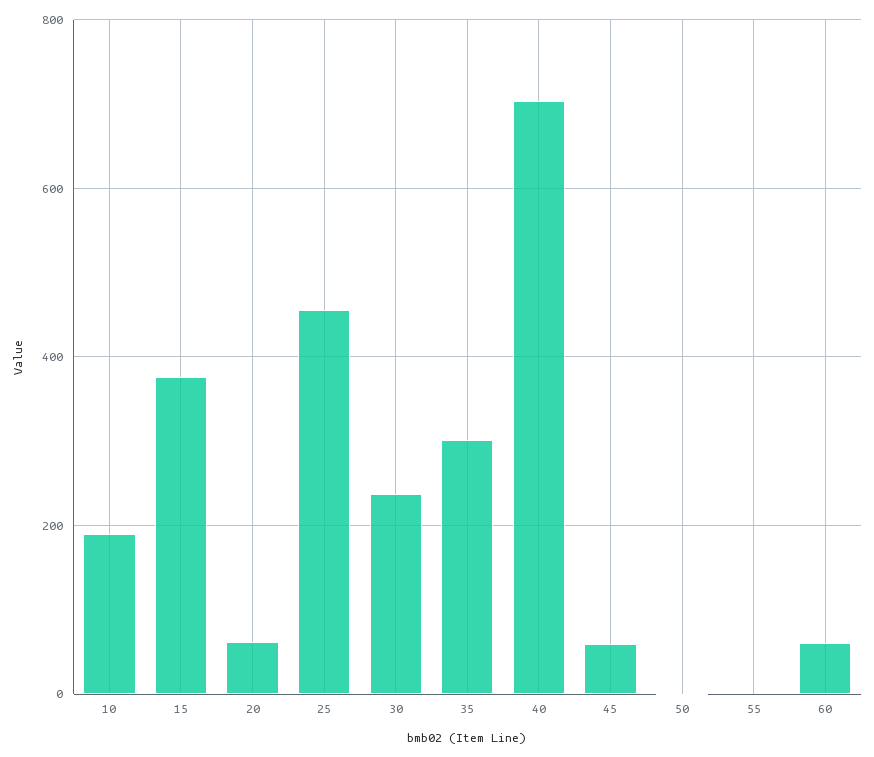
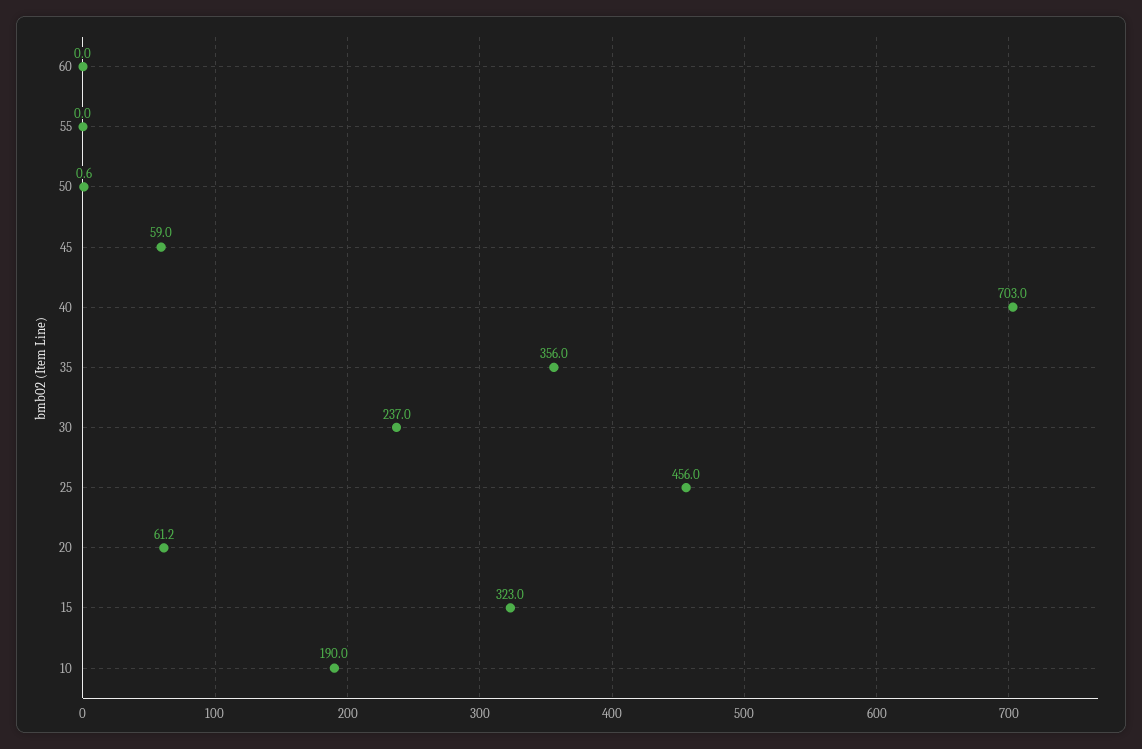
15: 380 -> 323
35: 300 -> 356
60: 60 -> 0

